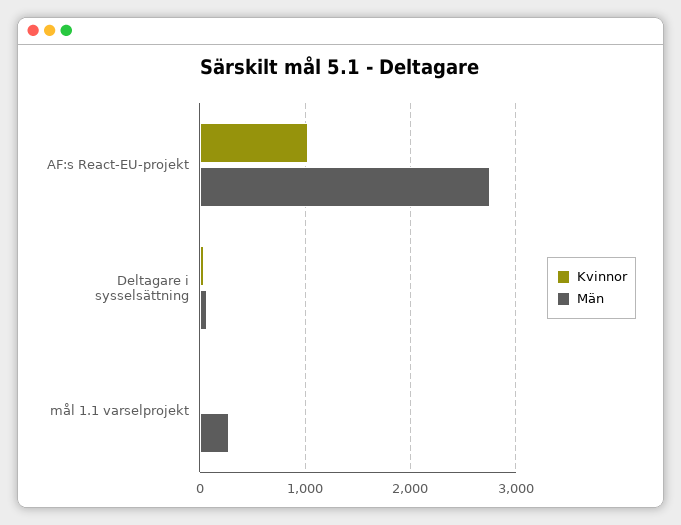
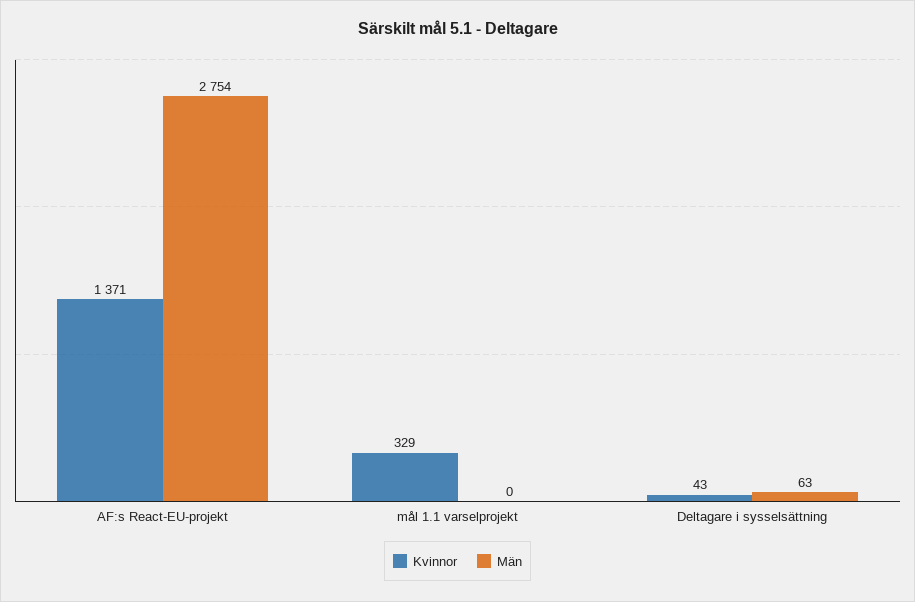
Kvinnor, AF:s React-EU-projekt: 1000 -> 1371
Kvinnor, mål 1.1 varselprojekt: 0 -> 329
Män, mål 1.1 varselprojekt: 300 -> 0

